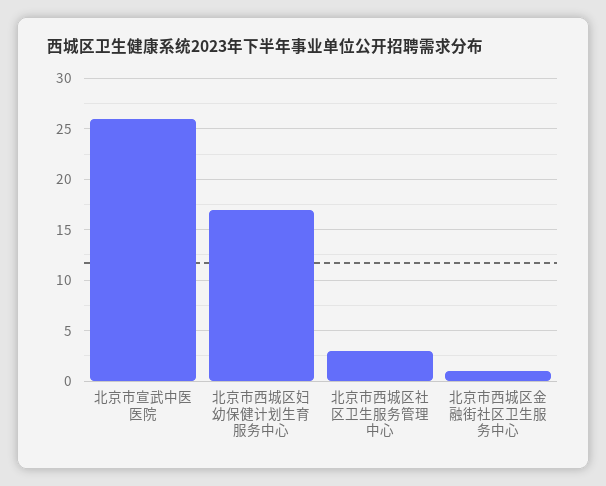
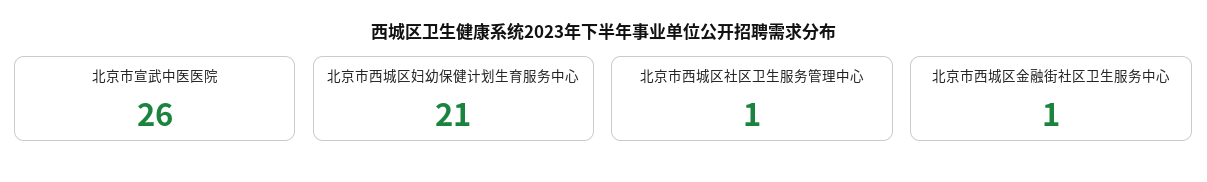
北京市西城区妇幼保健计划生育服务中心: 17 -> 21
北京市西城区社区卫生服务管理中心: 3 -> 1

